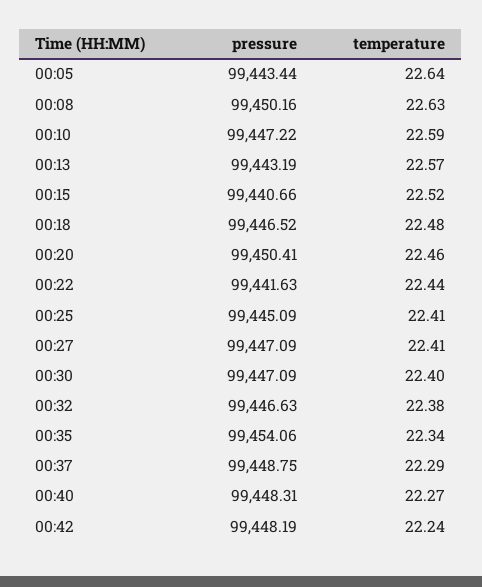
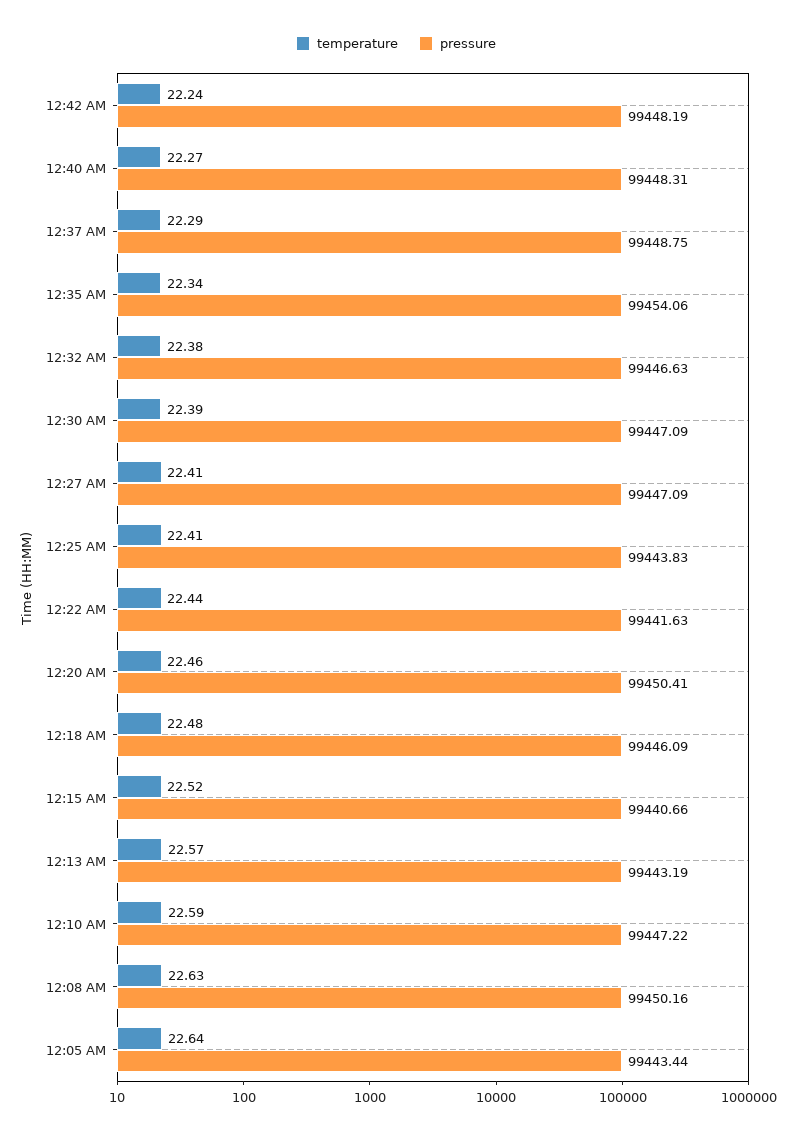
pressure, 00:18: 99446.52 -> 99446.09
pressure, 00:25: 99445.09 -> 99443.83
temperature, 00:30: 22.4 -> 22.39

